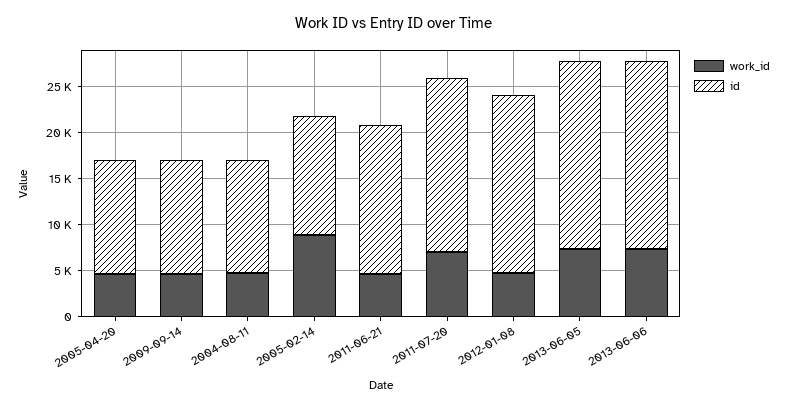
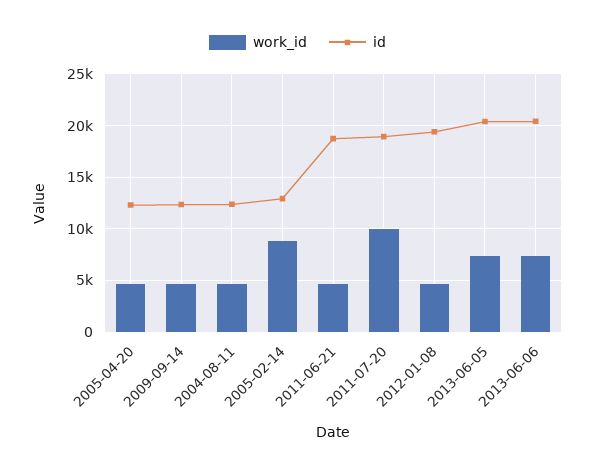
id, 2011-06-21: 16000 -> 19000
work_id, 2011-07-20: 7000 -> 10000

